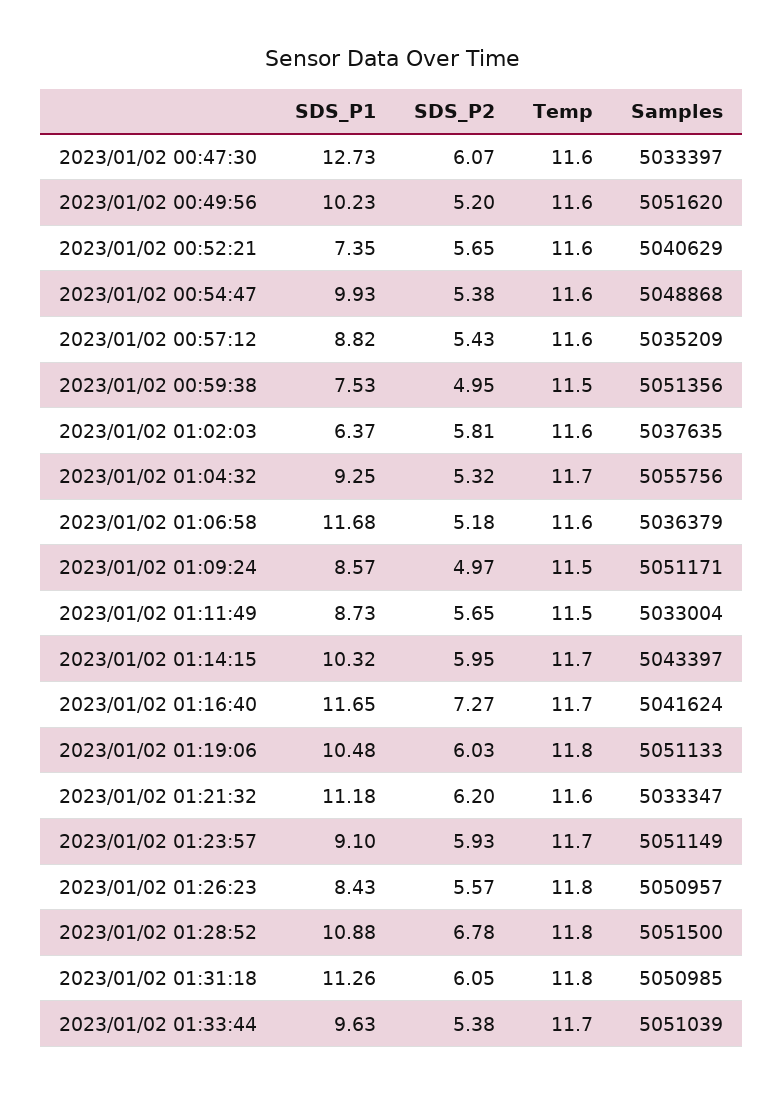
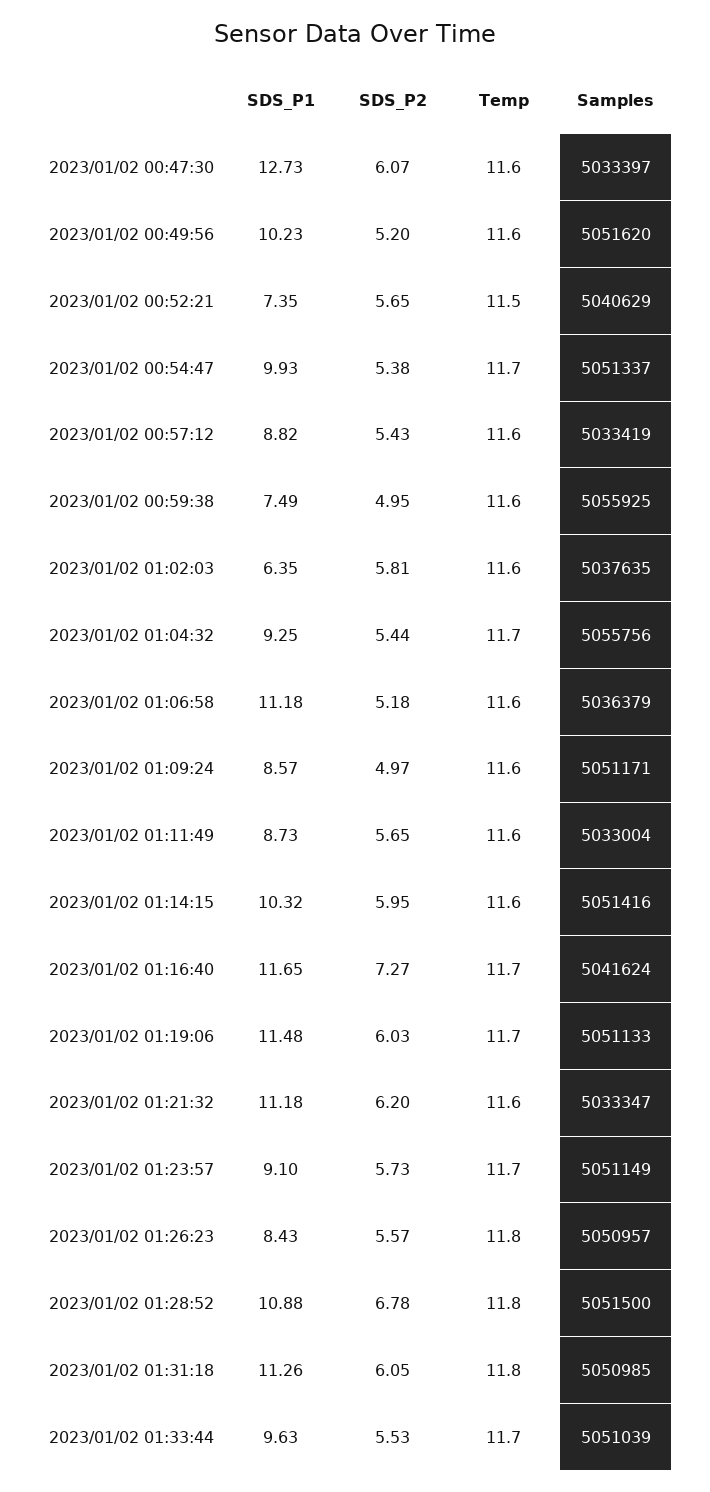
Temp, 2023/01/02 00:52:21: 11.6 -> 11.5
Temp, 2023/01/02 00:54:47: 11.6 -> 11.7
Samples, 2023/01/02 00:54:47: 5048868 -> 5051337
Samples, 2023/01/02 00:57:12: 5035209 -> 5033419
SDS_P1, 2023/01/02 00:59:38: 7.53 -> 7.49
Temp, 2023/01/02 00:59:38: 11.5 -> 11.6
Samples, 2023/01/02 00:59:38: 5051356 -> 5055925
SDS_P1, 2023/01/02 01:02:03: 6.37 -> 6.35
SDS_P2, 2023/01/02 01:04:32: 5.32 -> 5.44
SDS_P1, 2023/01/02 01:06:58: 11.68 -> 11.18
Temp, 2023/01/02 01:09:24: 11.5 -> 11.6
Temp, 2023/01/02 01:11:49: 11.5 -> 11.6
Temp, 2023/01/02 01:14:15: 11.7 -> 11.6
Samples, 2023/01/02 01:14:15: 5043397 -> 5051416
SDS_P1, 2023/01/02 01:19:06: 10.48 -> 11.48
Temp, 2023/01/02 01:19:06: 11.8 -> 11.7
SDS_P2, 2023/01/02 01:23:57: 5.93 -> 5.73
SDS_P2, 2023/01/02 01:33:44: 5.38 -> 5.53

